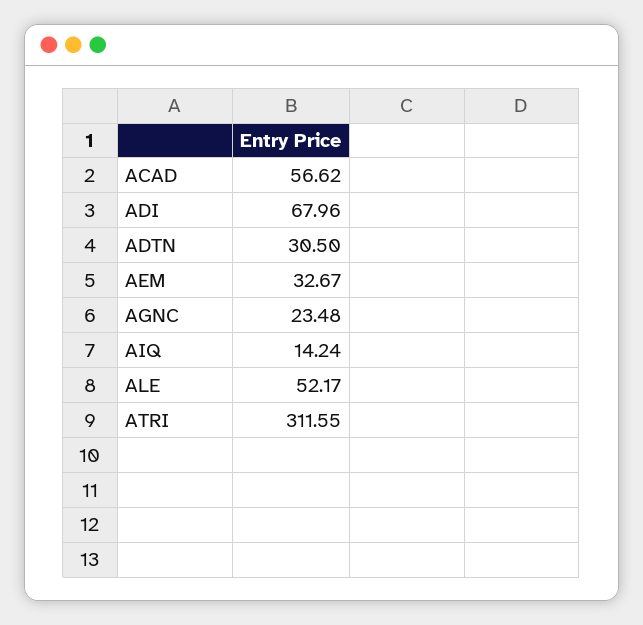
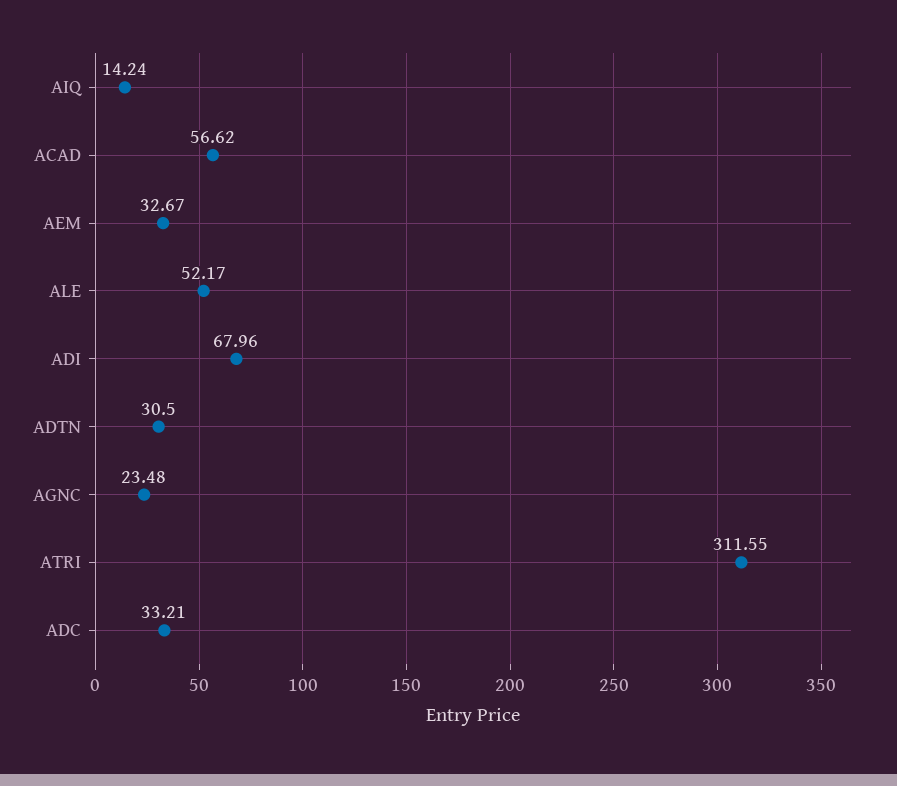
ADC: none -> 33.21

